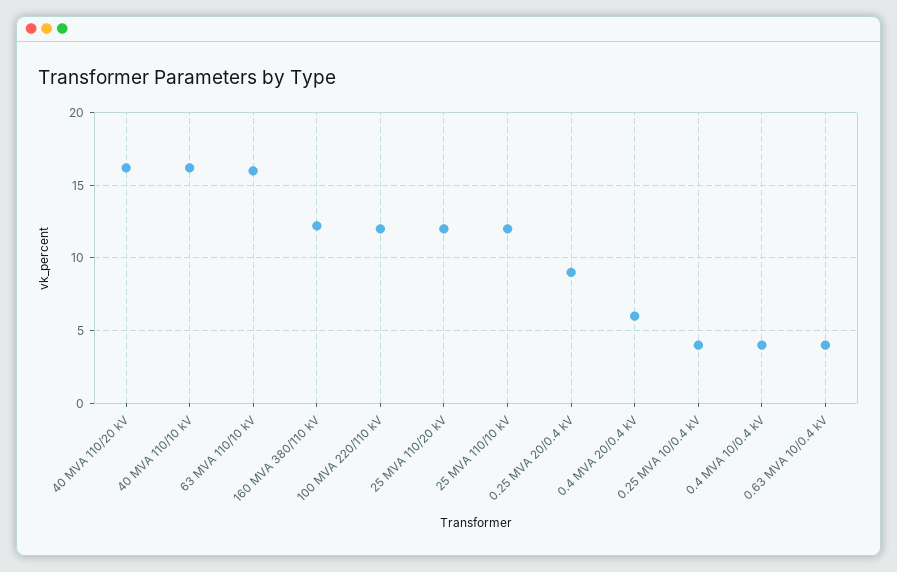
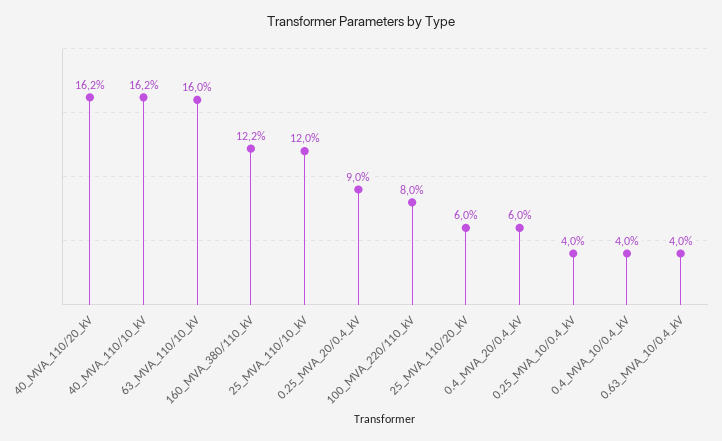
100 MVA 220/110 kV: 12 -> 8
25 MVA 110/20 kV: 12 -> 6

